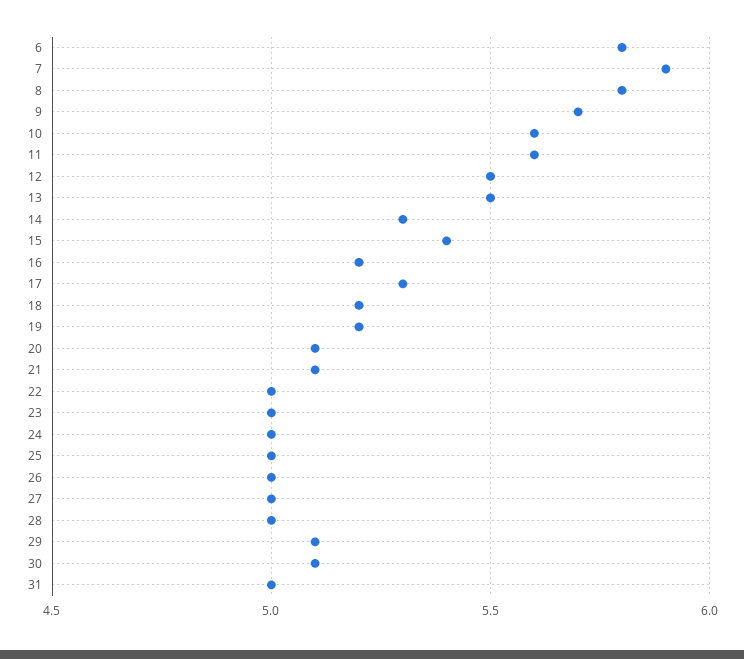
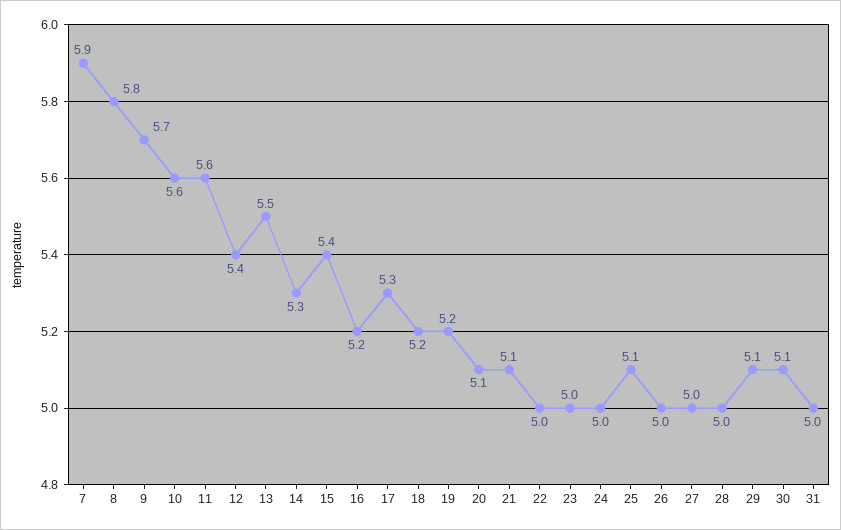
6: 5.8 -> none
12: 5.5 -> 5.4
25: 5 -> 5.1

